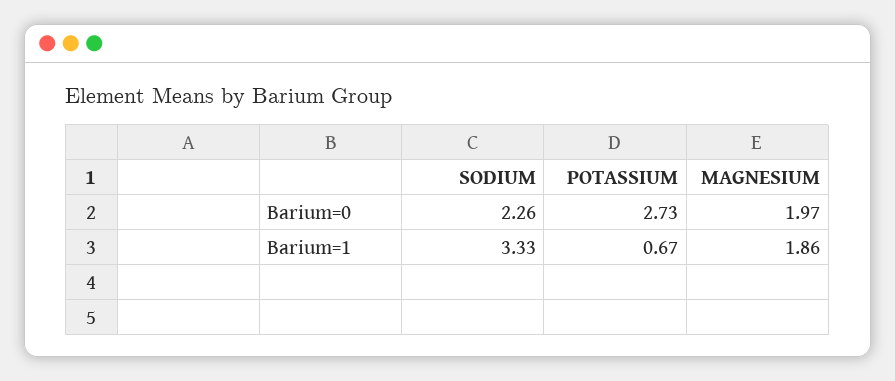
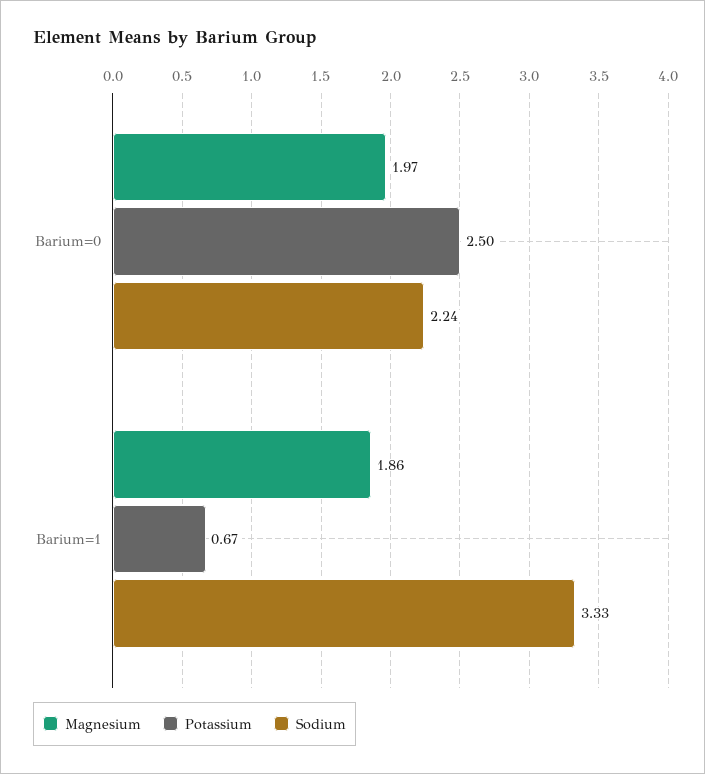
SODIUM, Barium=0: 2.26 -> 2.24
POTASSIUM, Barium=0: 2.73 -> 2.5

